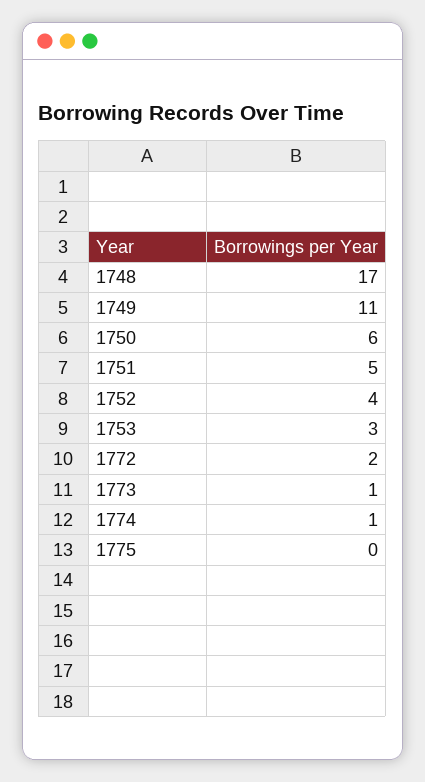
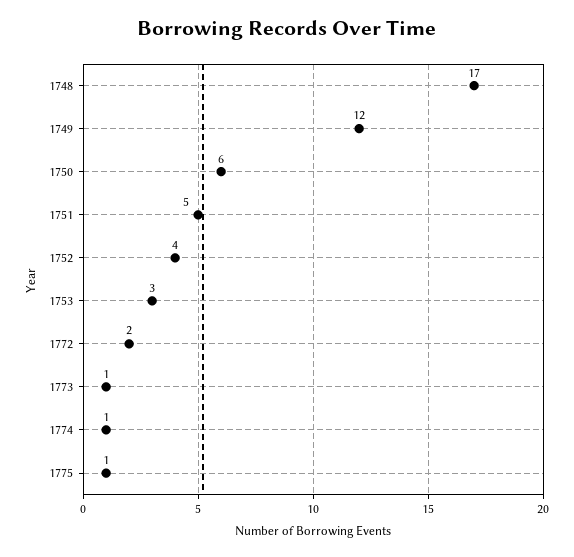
1749: 11 -> 12
1775: 0 -> 1

